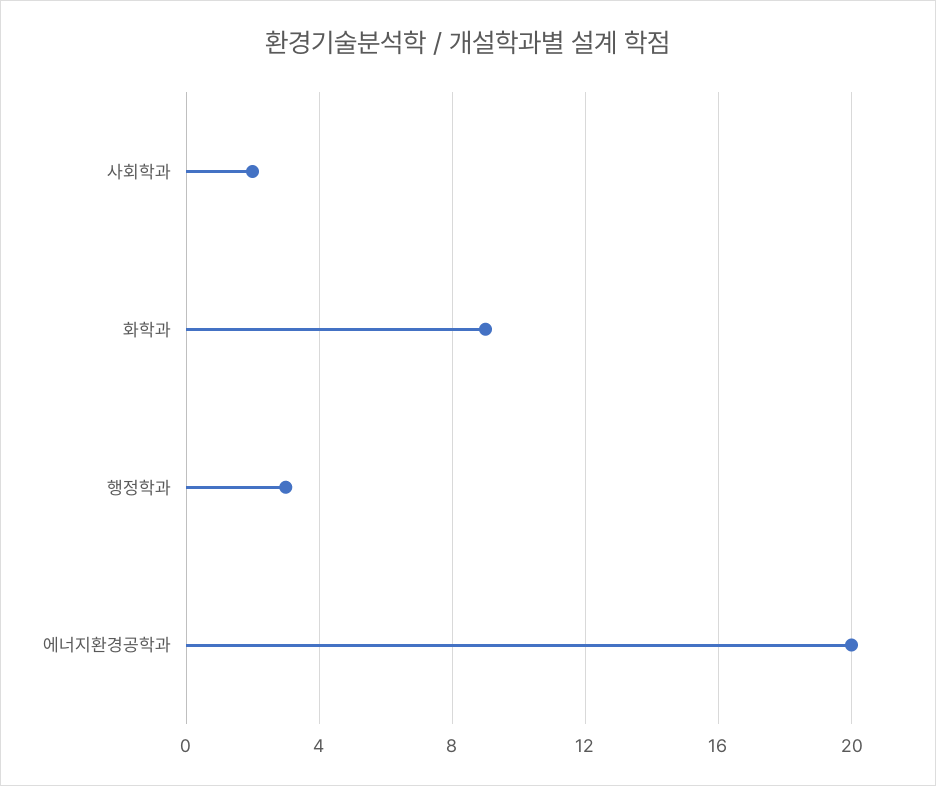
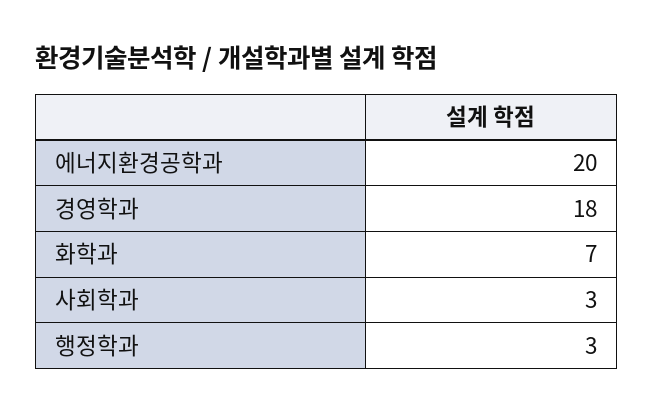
사회학과: 2 -> 3
화학과: 9 -> 7
경영학과: none -> 18

